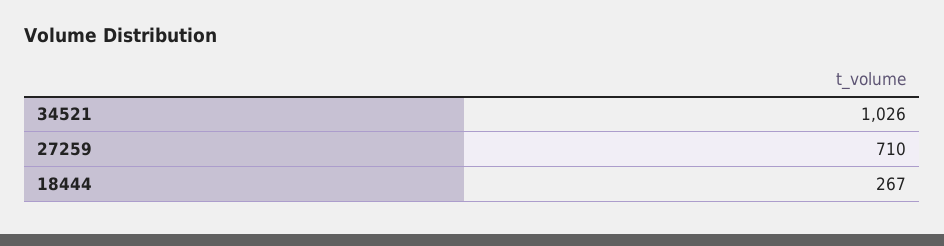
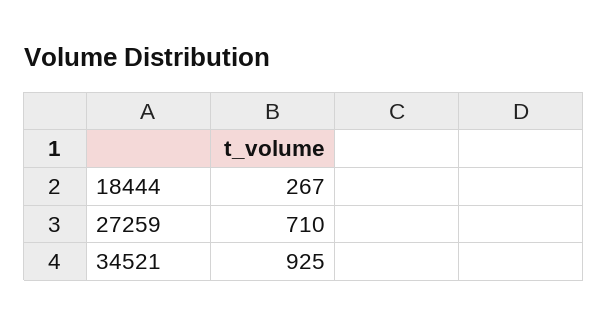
34521: 1026 -> 925

